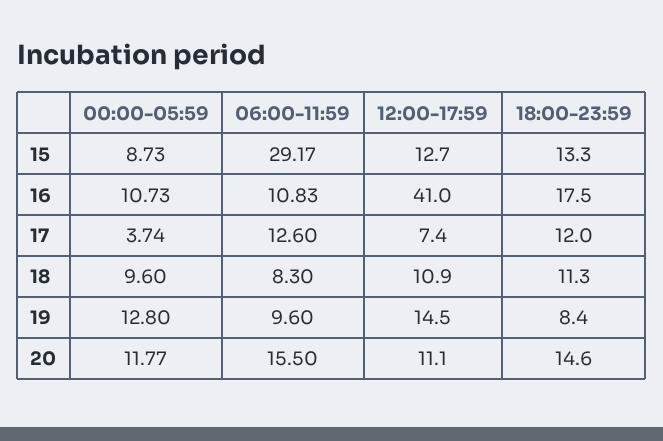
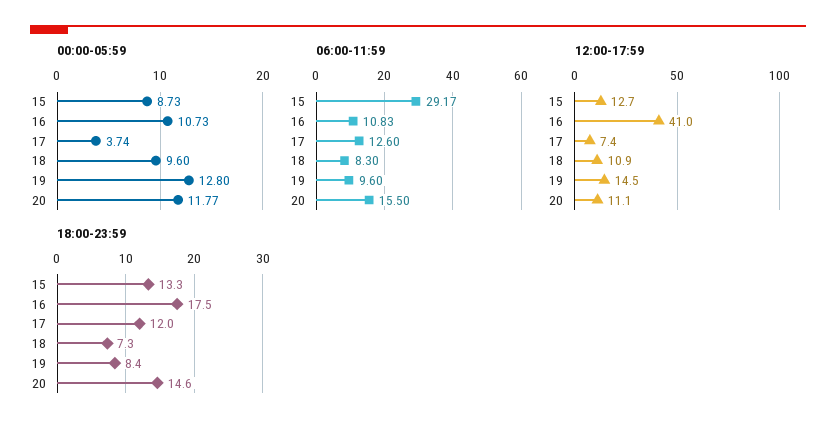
18:00-23:59, 18: 11.3 -> 7.3

